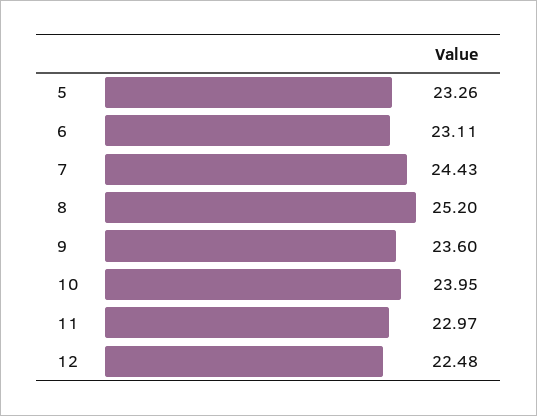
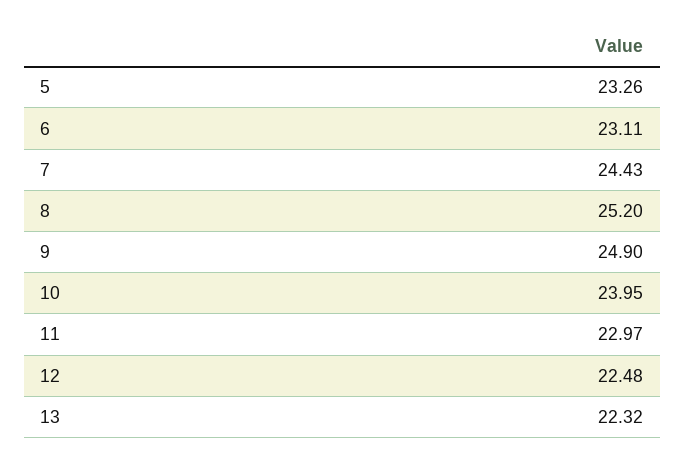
9: 23.6 -> 24.9
13: none -> 22.32

